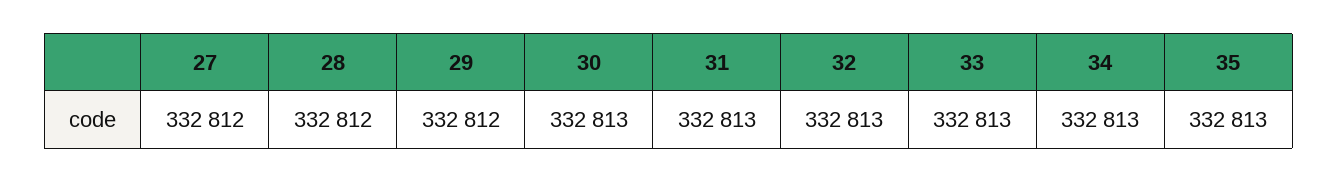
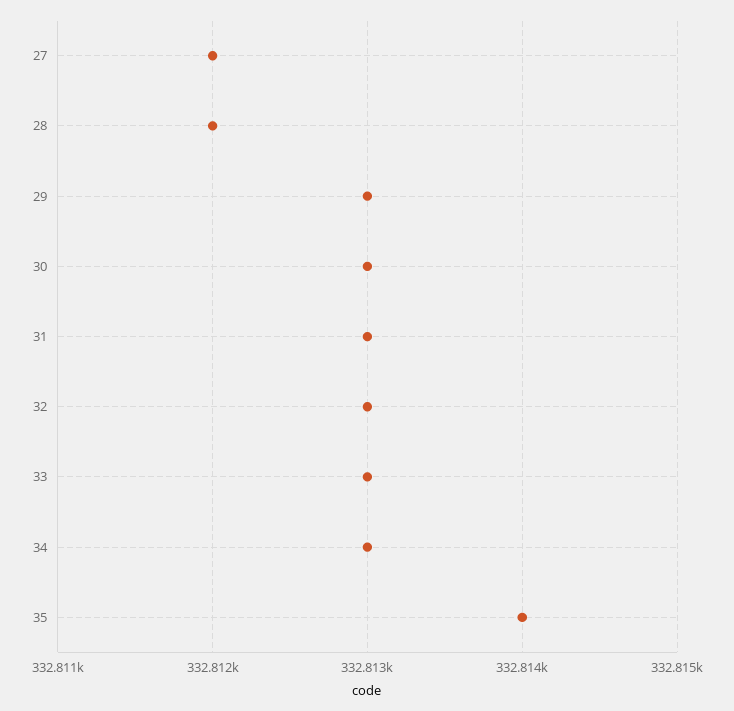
29: 332812 -> 332813
35: 332813 -> 332814

